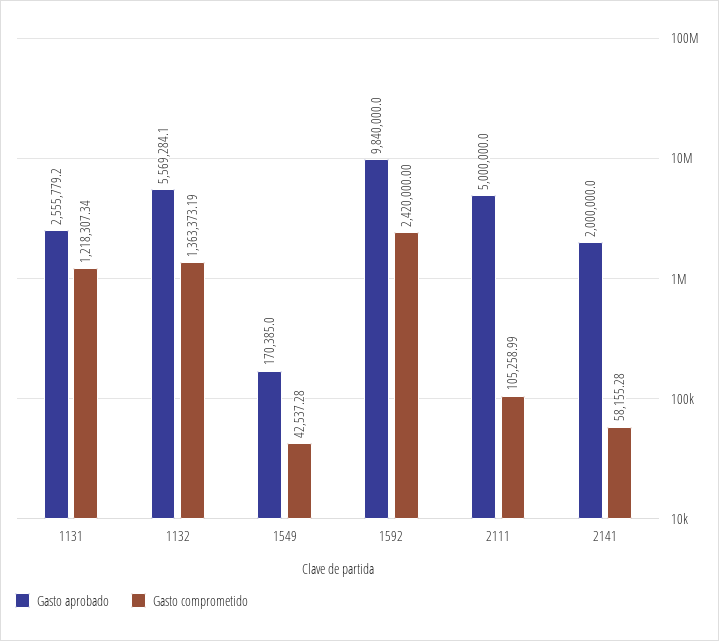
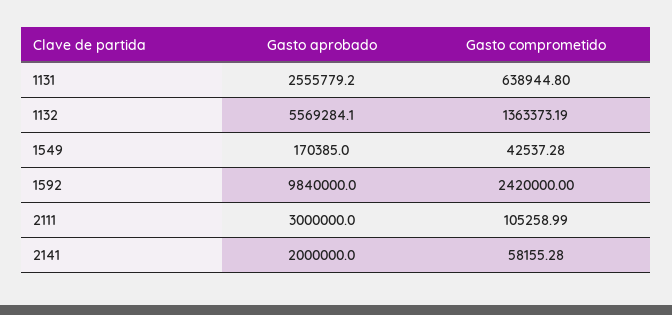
Gasto comprometido, 1131: 1218307.34 -> 638944.8
Gasto aprobado, 2111: 5000000 -> 3000000

